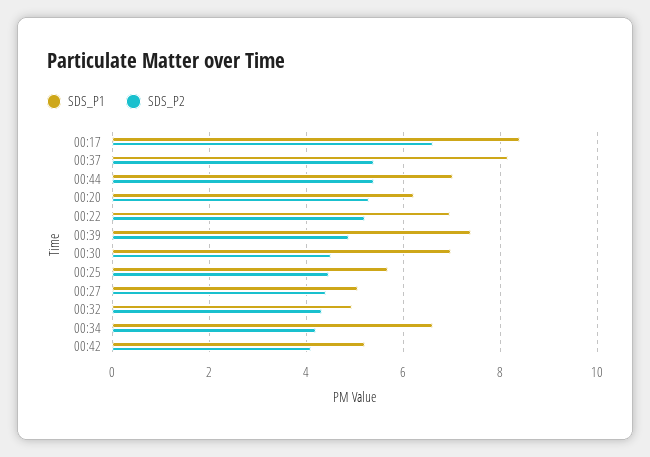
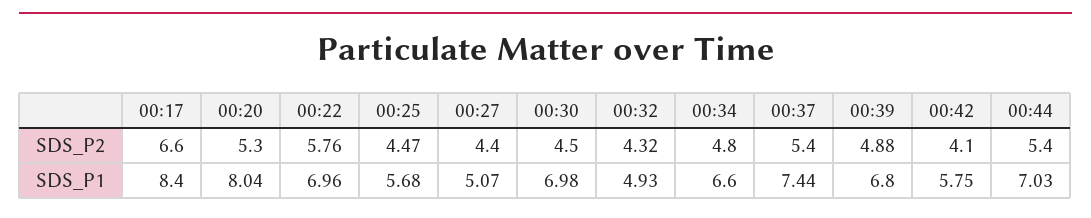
SDS_P1, 00:37: 8.2 -> 7.44
SDS_P1, 00:20: 6.2 -> 8.04
SDS_P2, 00:22: 5.2 -> 5.76
SDS_P1, 00:39: 7.4 -> 6.8
SDS_P2, 00:34: 4.2 -> 4.8
SDS_P1, 00:42: 5.2 -> 5.75

